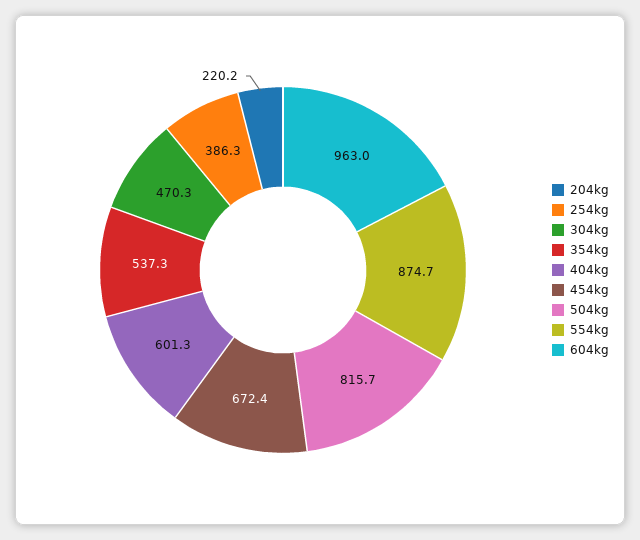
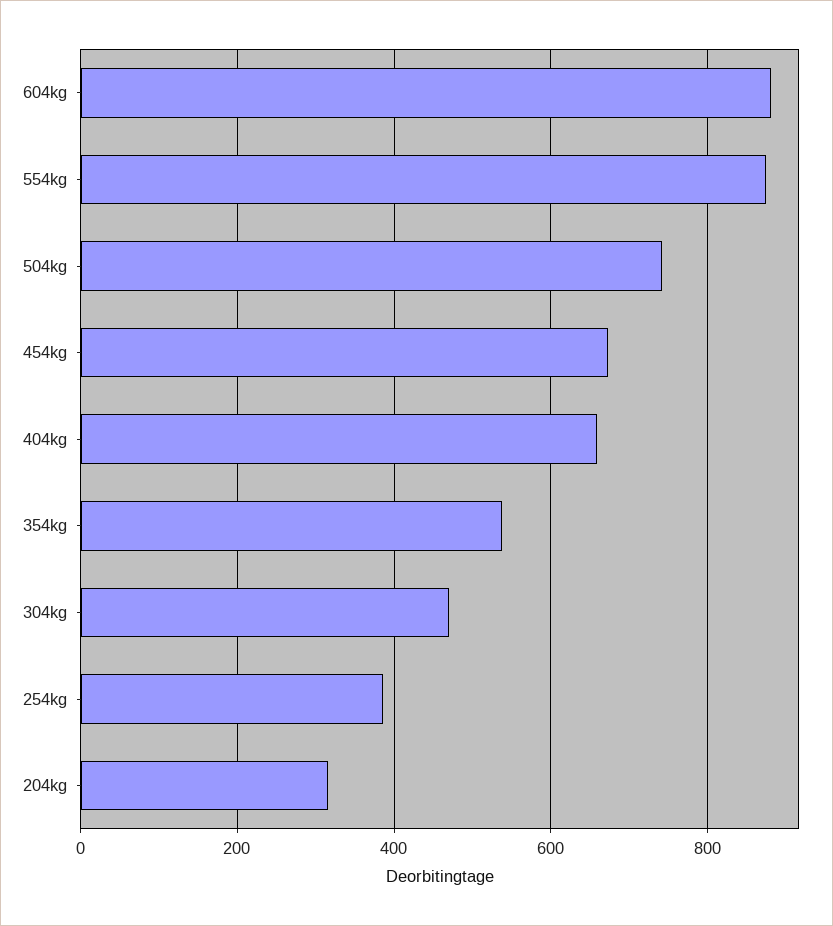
204kg: 220.2 -> 320
404kg: 601.3 -> 660
504kg: 815.7 -> 740
604kg: 963 -> 880

